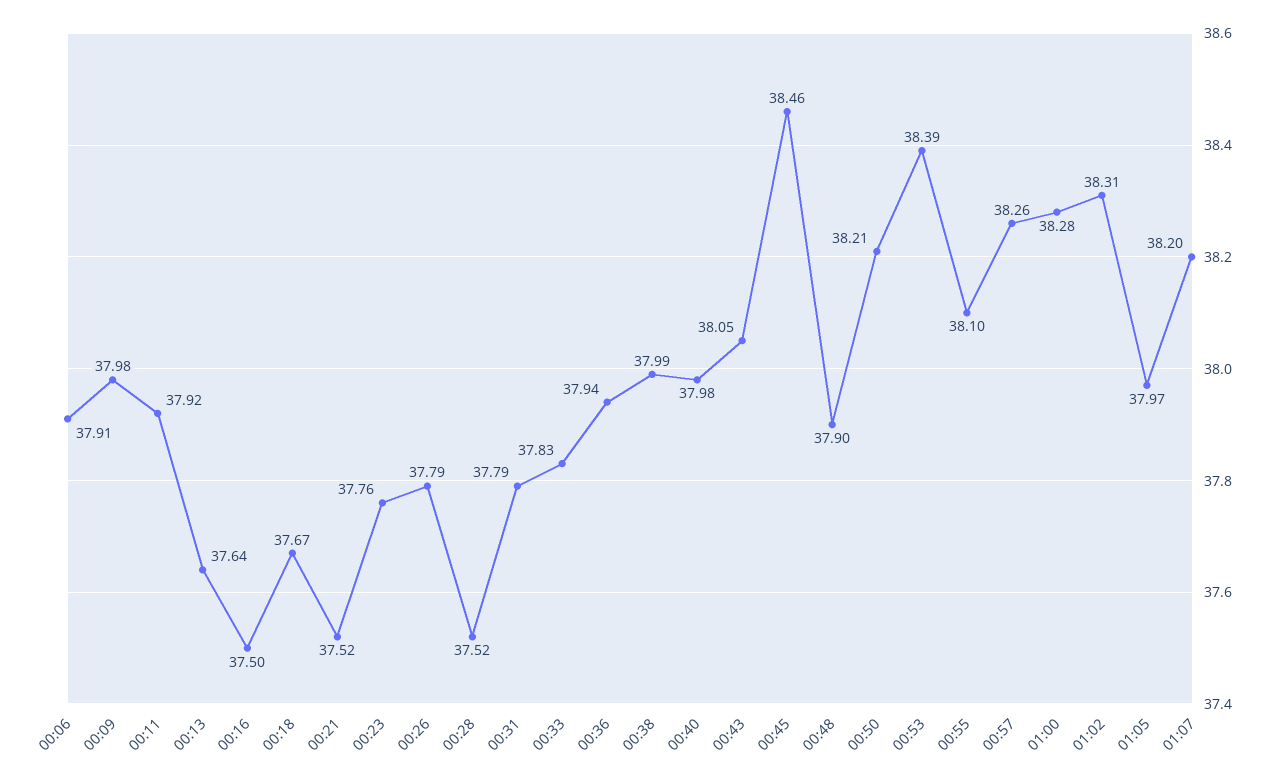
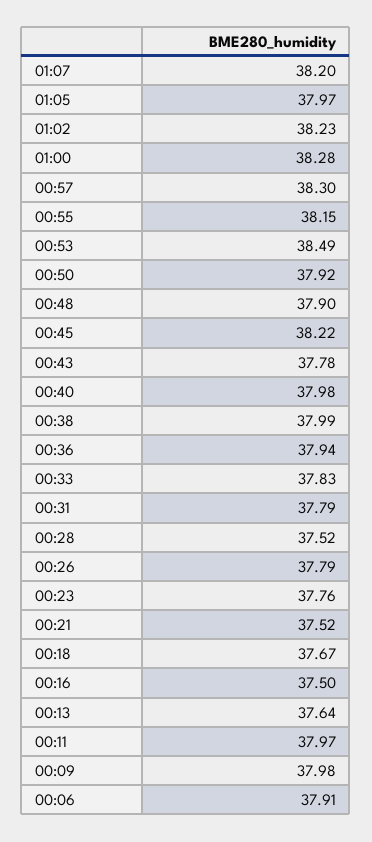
00:11: 37.92 -> 37.97
00:43: 38.05 -> 37.78
00:45: 38.46 -> 38.22
00:50: 38.21 -> 37.92
00:53: 38.39 -> 38.49
00:55: 38.1 -> 38.15
00:57: 38.26 -> 38.3
01:02: 38.31 -> 38.23

